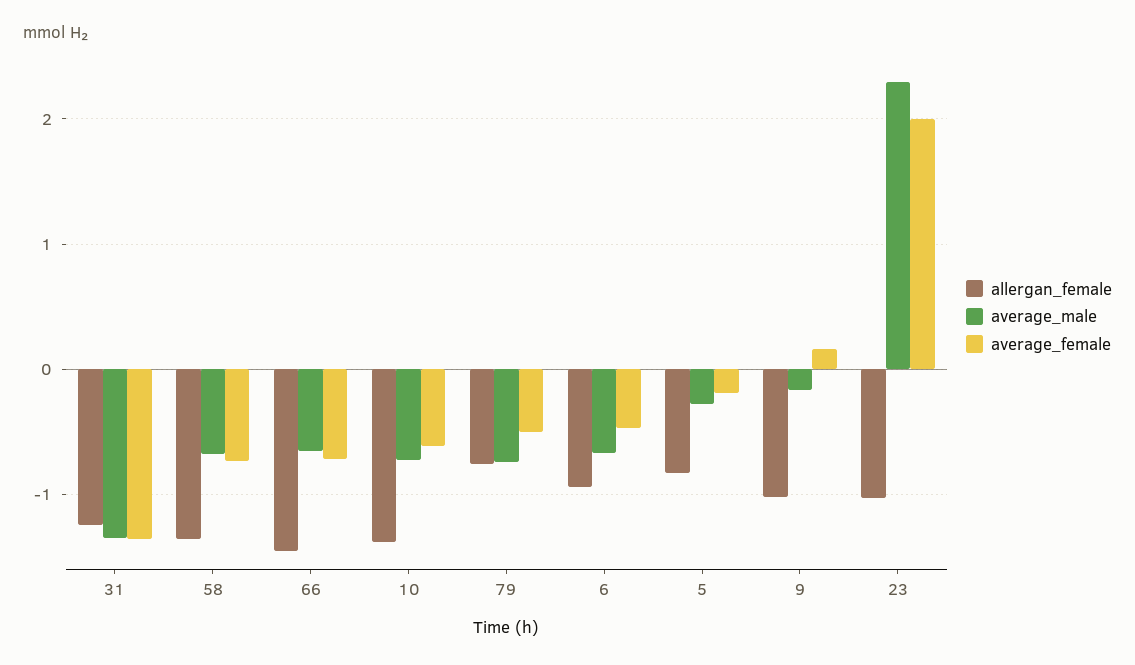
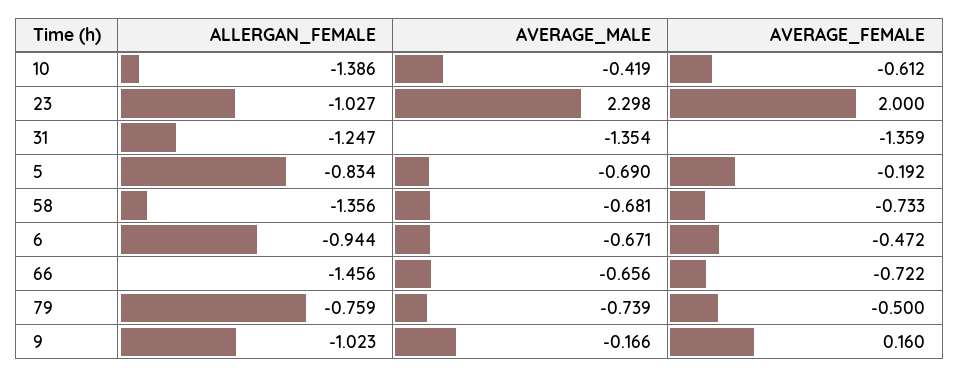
average_male, 10: -0.7 -> -0.419
average_male, 5: -0.3 -> -0.69

